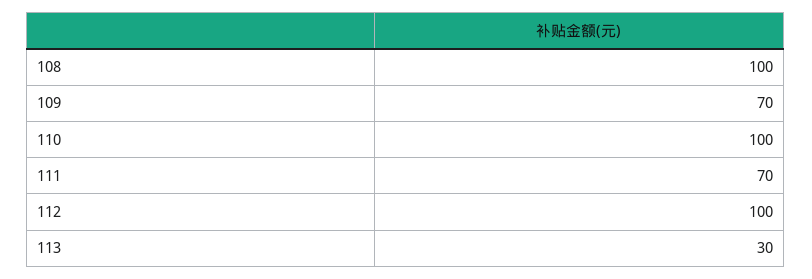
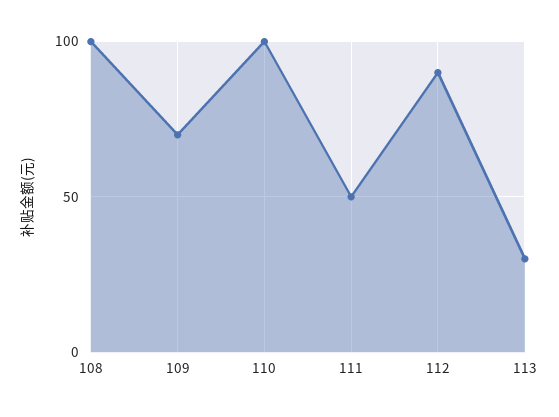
111: 70 -> 50
112: 100 -> 90

